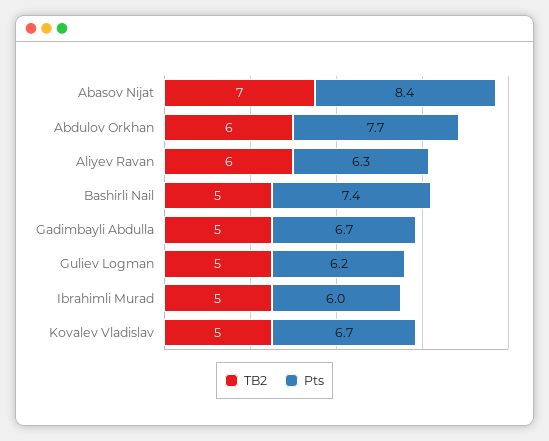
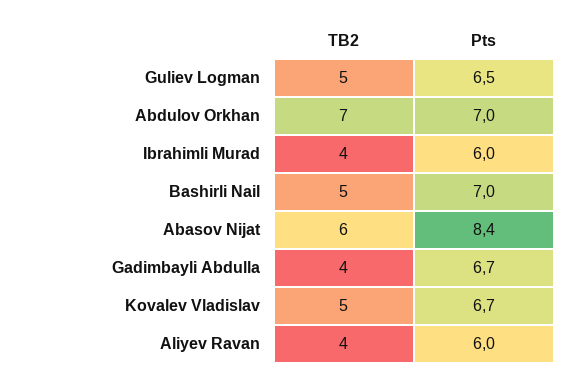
TB2, Abasov Nijat: 7 -> 6
TB2, Abdulov Orkhan: 6 -> 7
Pts, Abdulov Orkhan: 7.7 -> 7
TB2, Aliyev Ravan: 6 -> 4
Pts, Aliyev Ravan: 6.3 -> 6
Pts, Bashirli Nail: 7.4 -> 7
TB2, Gadimbayli Abdulla: 5 -> 4
Pts, Guliev Logman: 6.2 -> 6.5
TB2, Ibrahimli Murad: 5 -> 4

